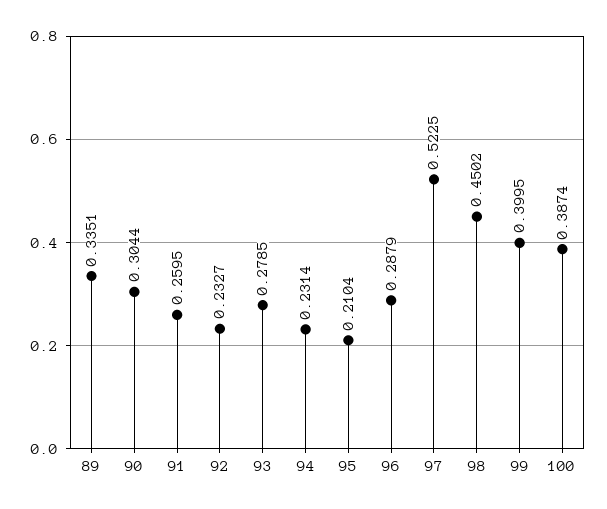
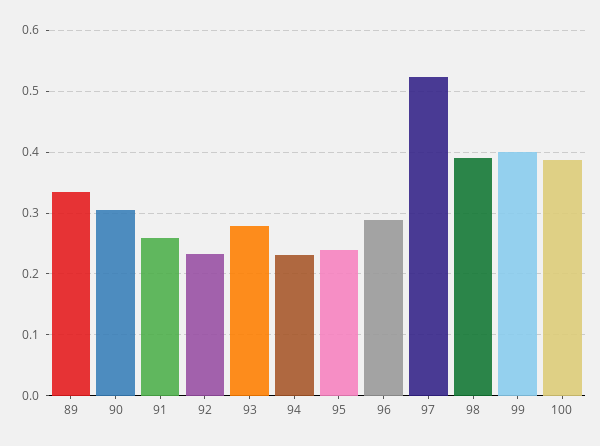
95: 0.2104 -> 0.24
98: 0.4502 -> 0.39

